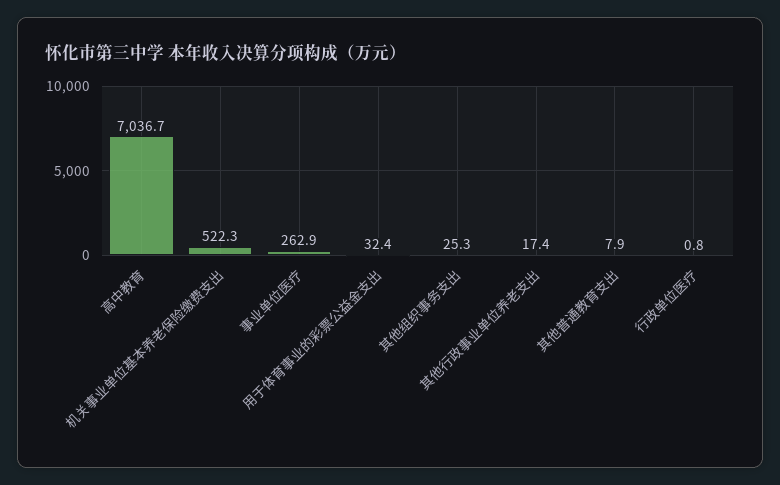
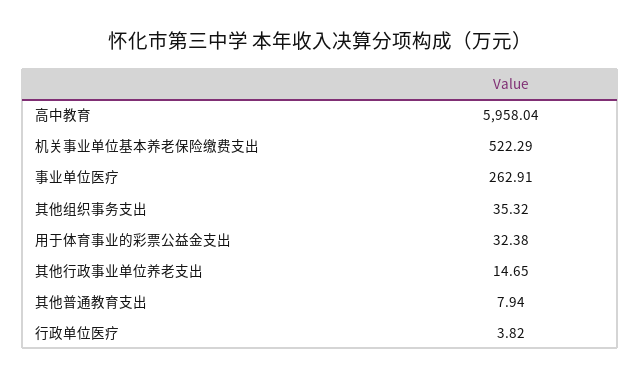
高中教育: 7036.7 -> 5958.04
其他组织事务支出: 25.3 -> 35.32
其他行政事业单位养老支出: 17.4 -> 14.65
行政单位医疗: 0.8 -> 3.82

